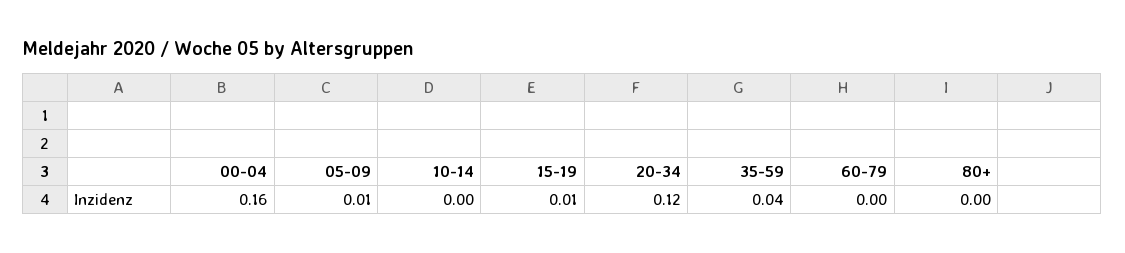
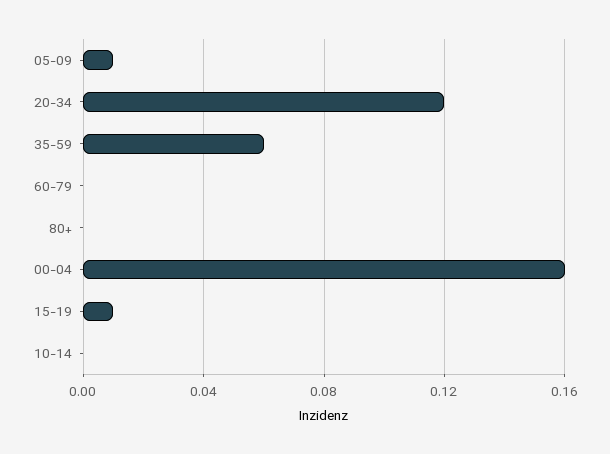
35-59: 0.04 -> 0.06

